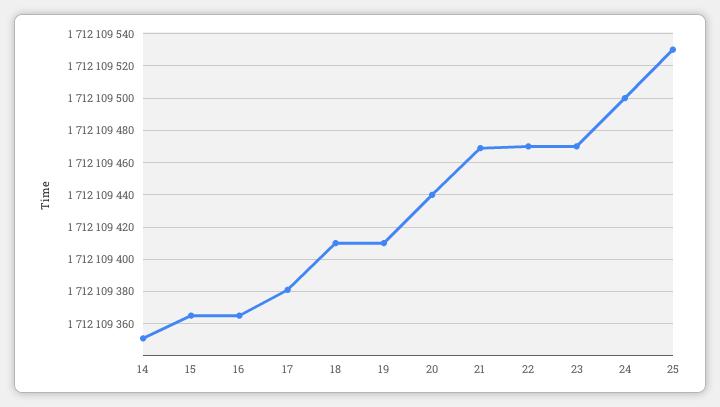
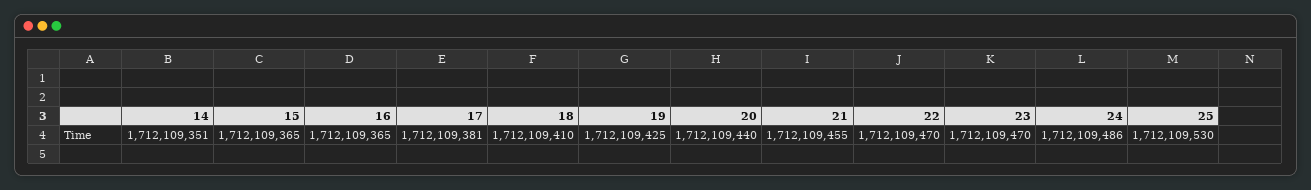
19: 1712109410 -> 1712109425
21: 1712109470 -> 1712109455
24: 1712109500 -> 1712109486

